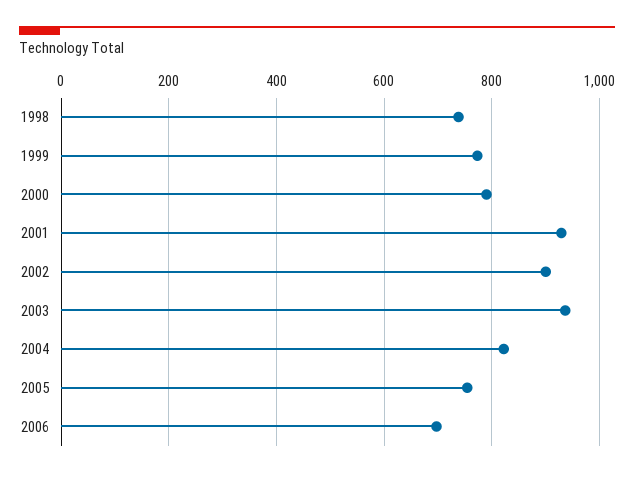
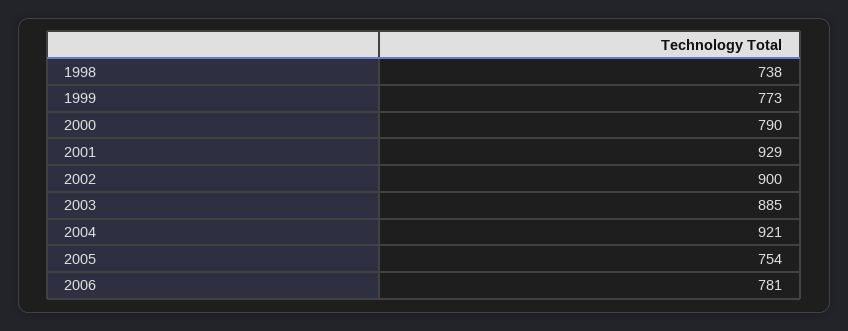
2003: 940 -> 885
2004: 820 -> 921
2006: 700 -> 781

